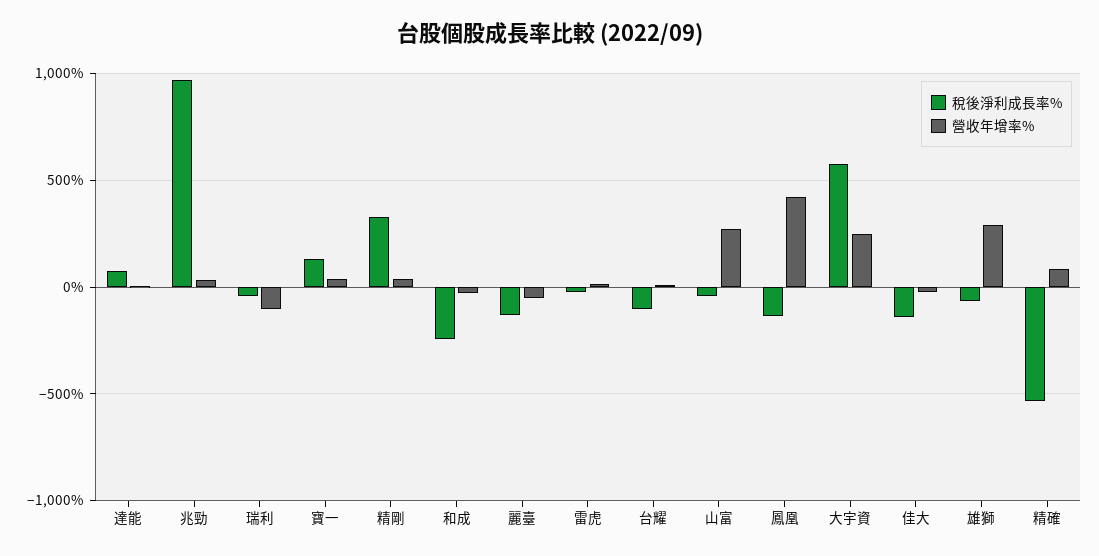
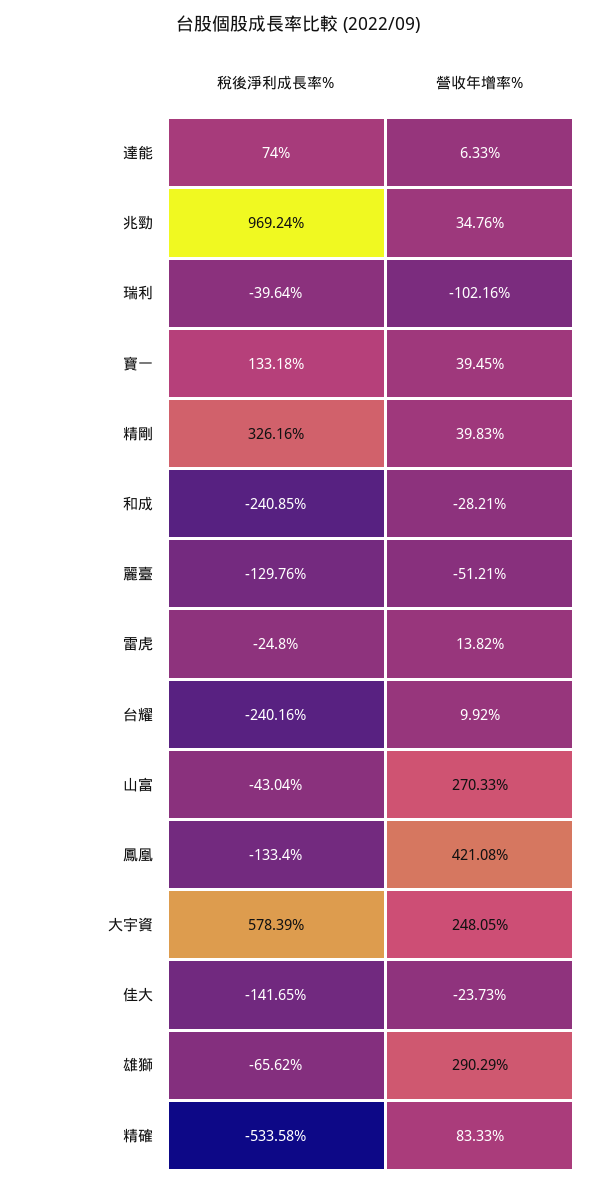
稅後淨利成長率%, 台耀: -100 -> -240.16

